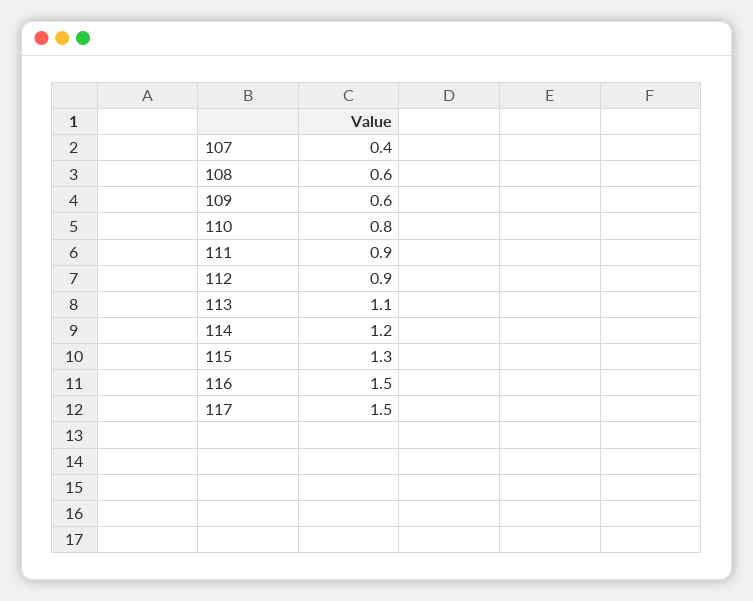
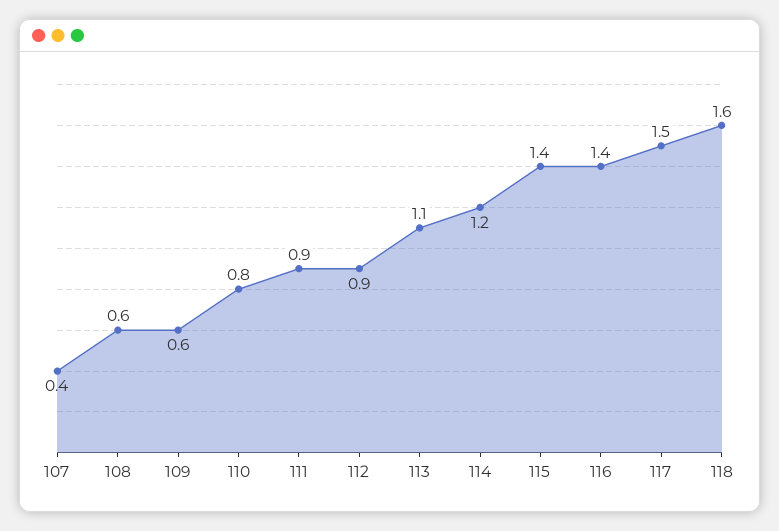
115: 1.3 -> 1.4
116: 1.5 -> 1.4
118: none -> 1.6

